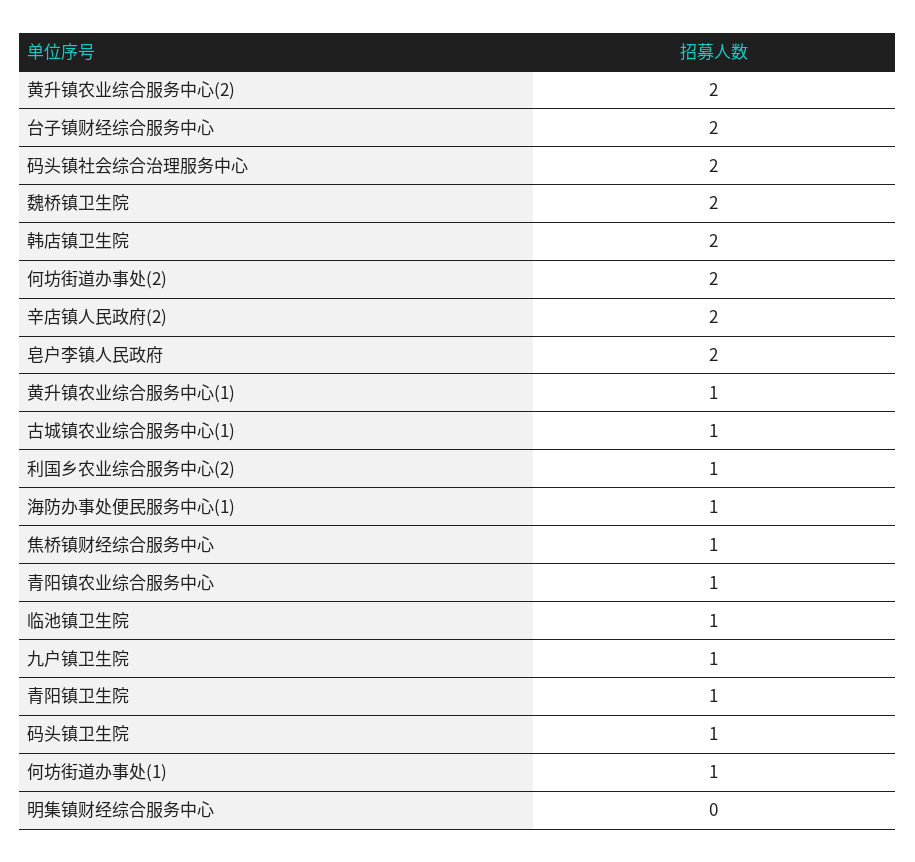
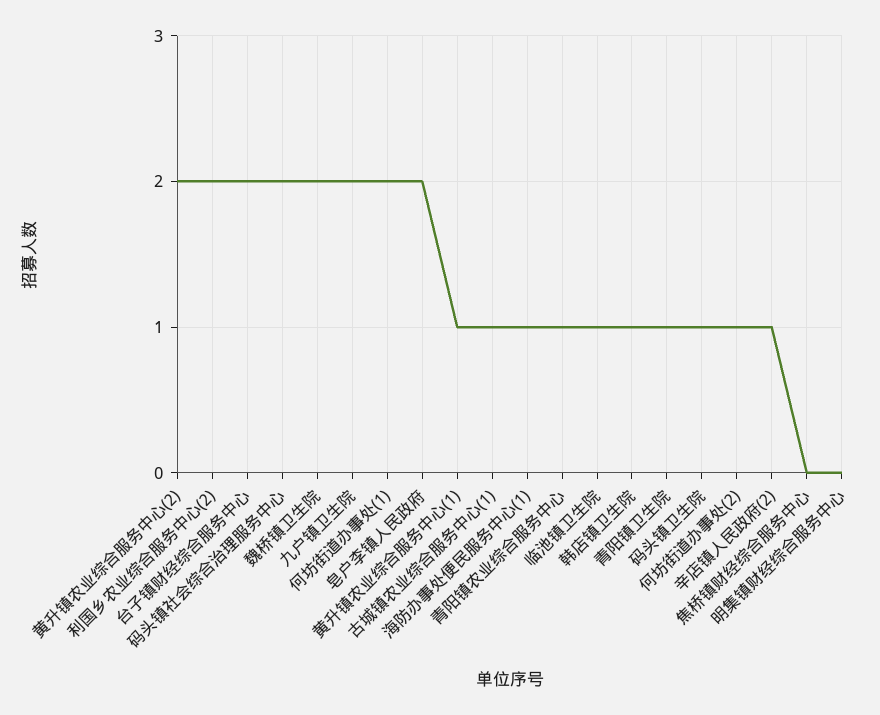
韩店镇卫生院: 2 -> 1
何坊街道办事处(2): 2 -> 1
辛店镇人民政府(2): 2 -> 1
利国乡农业综合服务中心(2): 1 -> 2
焦桥镇财经综合服务中心: 1 -> 0
九户镇卫生院: 1 -> 2
何坊街道办事处(1): 1 -> 2

